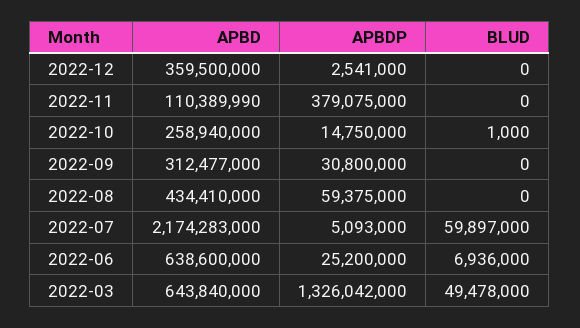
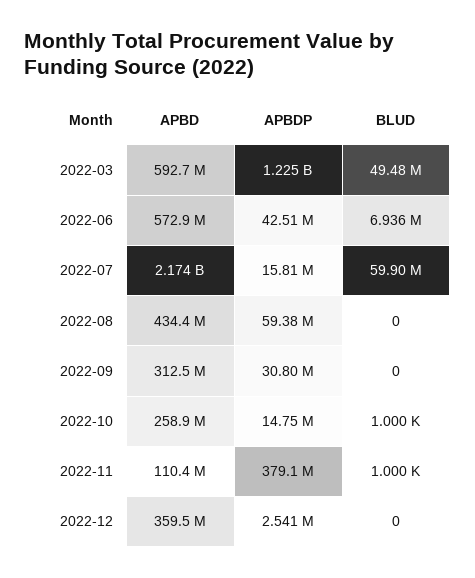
BLUD, 2022-11: 0 -> 1000
APBDP, 2022-07: 5093000 -> 15810000
APBD, 2022-06: 638600000 -> 572900000
APBDP, 2022-06: 25200000 -> 42510000
APBD, 2022-03: 643840000 -> 592700000
APBDP, 2022-03: 1326042000 -> 1225000000

